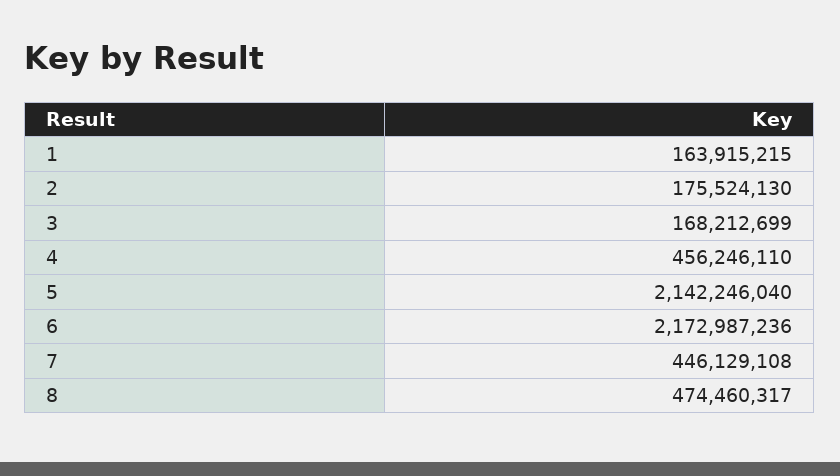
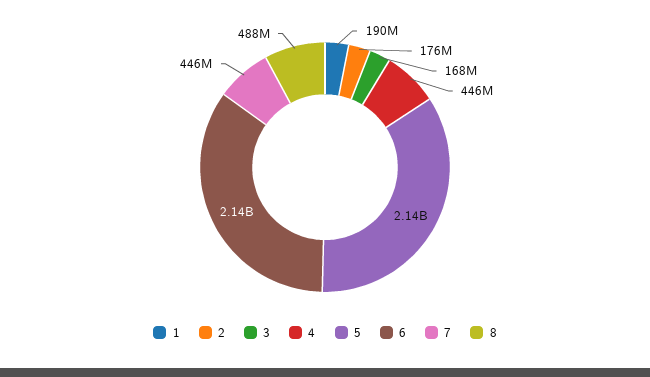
1: 163915215 -> 190000000
4: 456246110 -> 446000000
6: 2172987236 -> 2140000000
8: 474460317 -> 488000000

